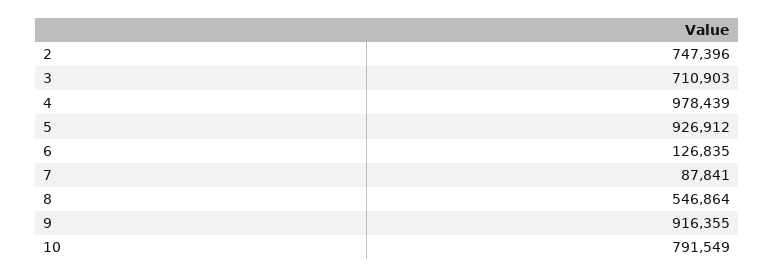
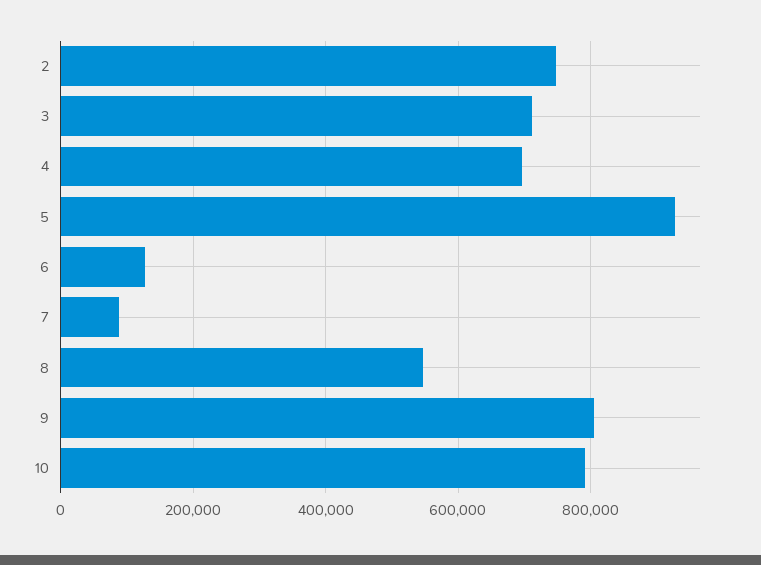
4: 978439 -> 700000
9: 916355 -> 800000

